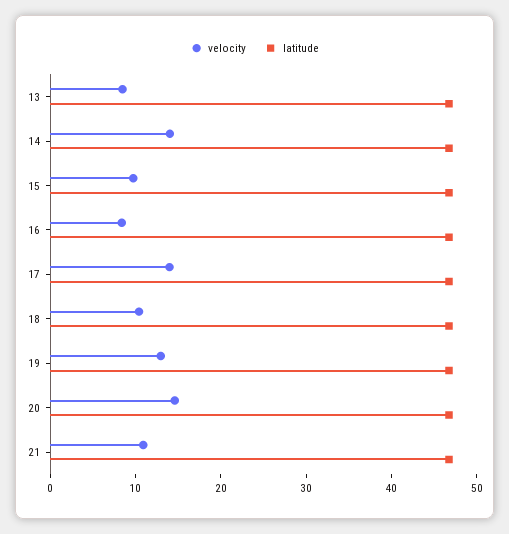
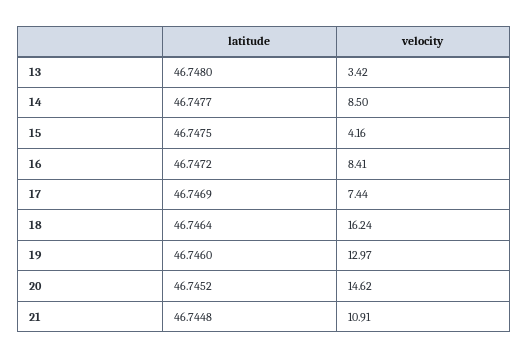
velocity, 13: 8 -> 3.42
velocity, 14: 14 -> 8.5
velocity, 15: 10 -> 4.16
velocity, 17: 14 -> 7.44
velocity, 18: 10 -> 16.24

